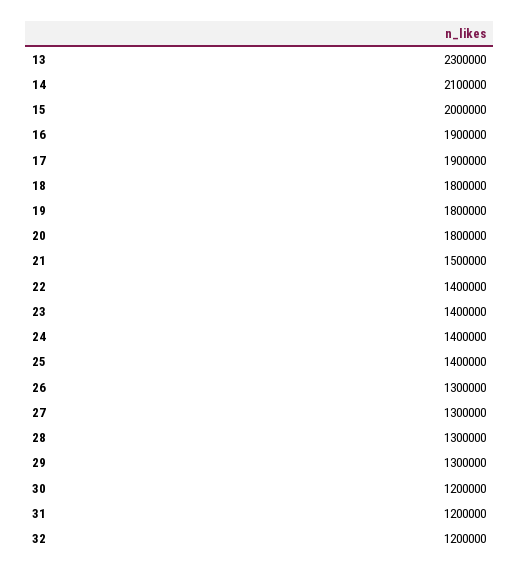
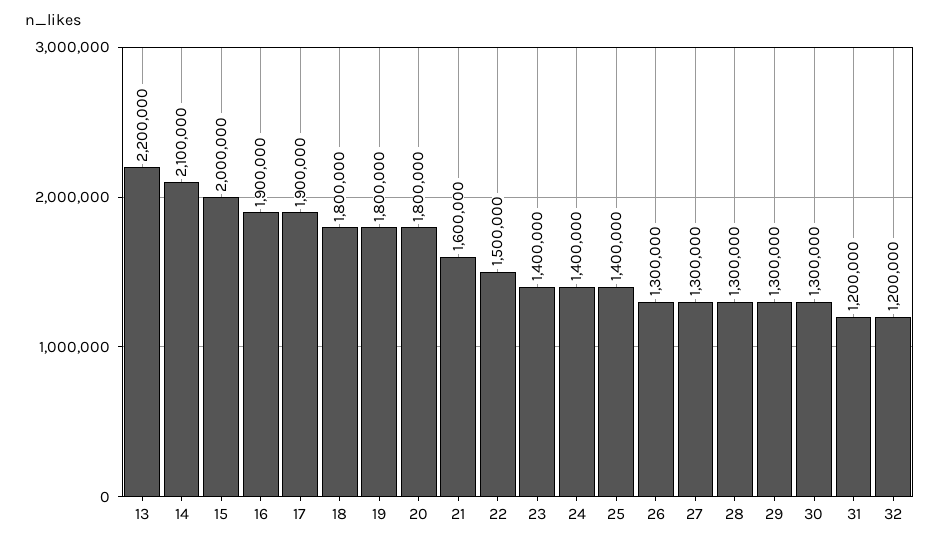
13: 2300000 -> 2200000
21: 1500000 -> 1600000
22: 1400000 -> 1500000
30: 1200000 -> 1300000

